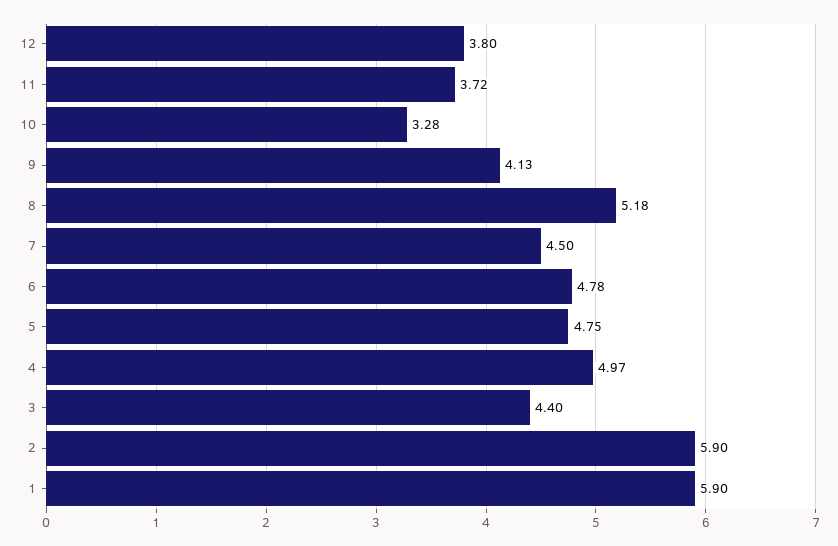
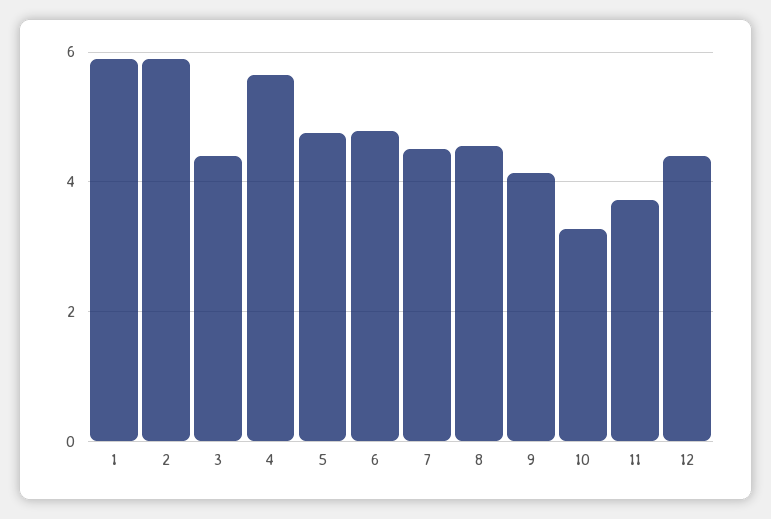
12: 3.8 -> 4.4
8: 5.18 -> 4.6
4: 4.97 -> 5.6

